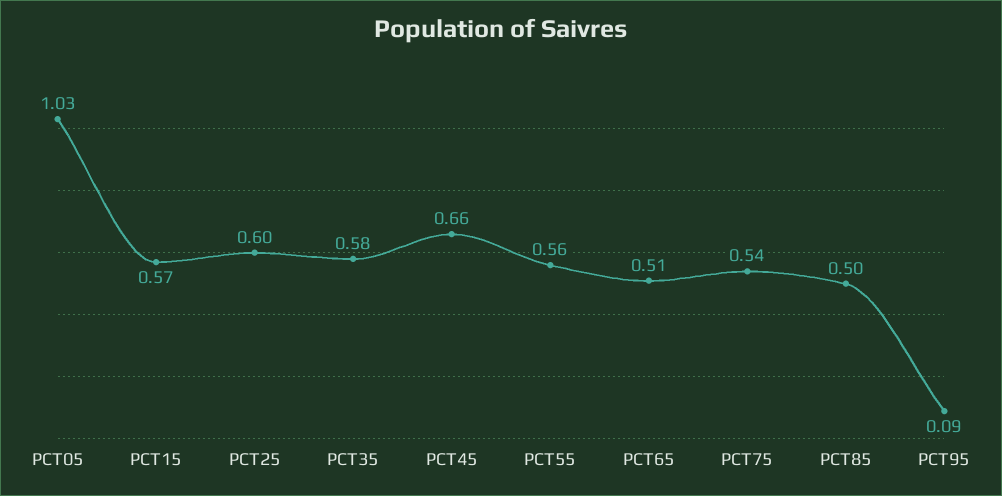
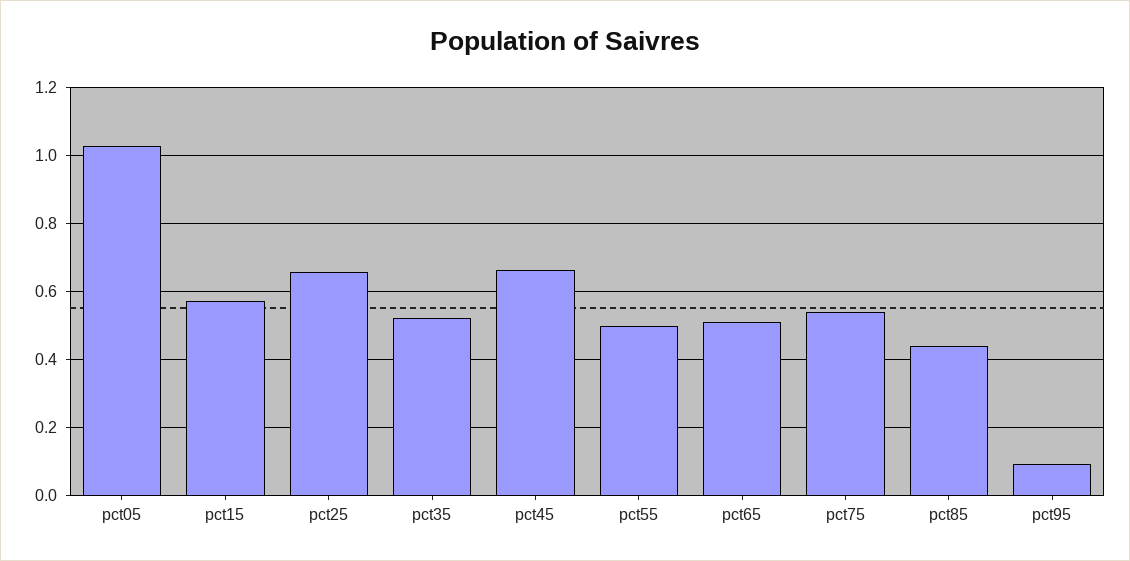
PCT25: 0.6 -> 0.66
PCT35: 0.58 -> 0.52
PCT55: 0.56 -> 0.5
PCT85: 0.5 -> 0.44

